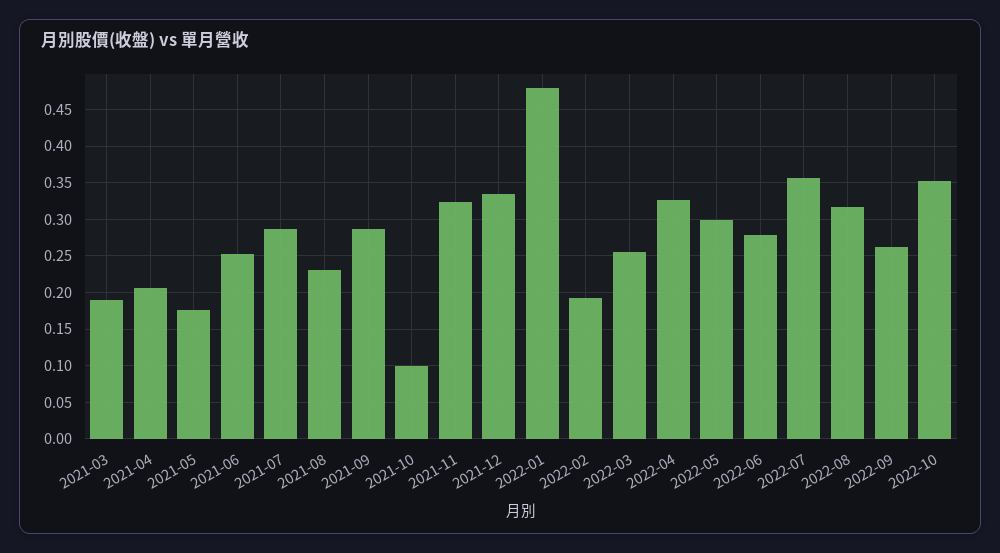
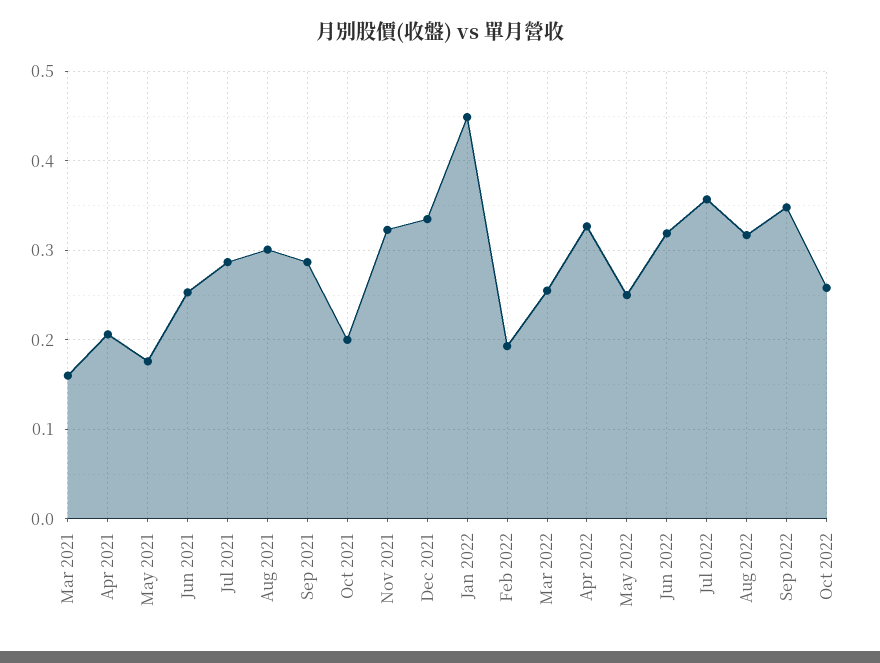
2021-03: 0.19 -> 0.16
2021-08: 0.23 -> 0.3
2021-10: 0.1 -> 0.2
2022-01: 0.48 -> 0.45
2022-05: 0.3 -> 0.25
2022-06: 0.28 -> 0.32
2022-09: 0.26 -> 0.35
2022-10: 0.35 -> 0.26

